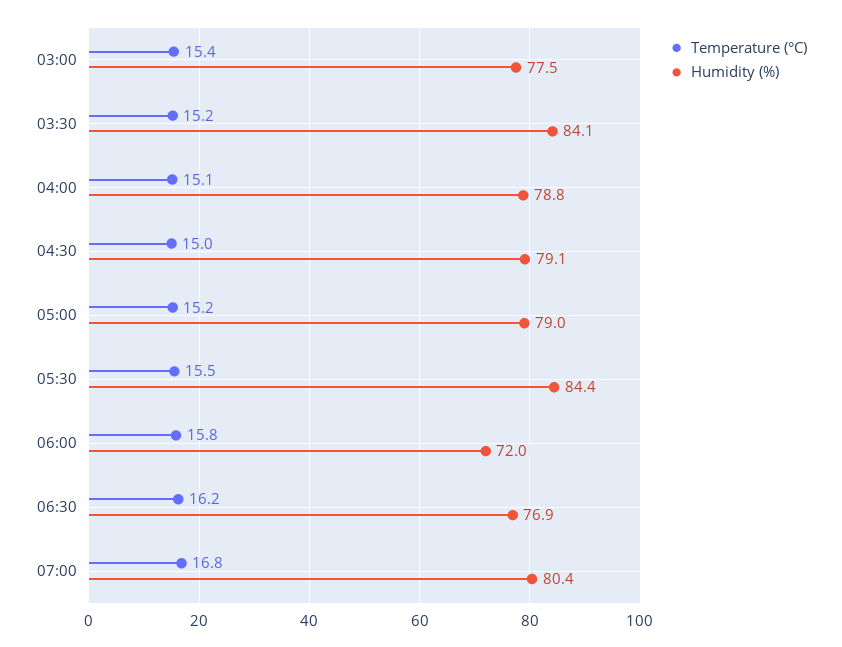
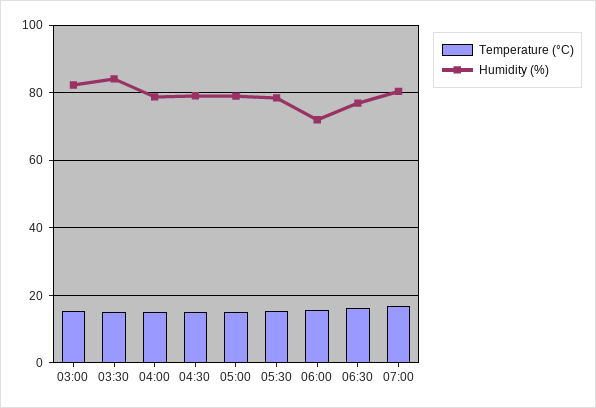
Humidity (%), 03:00: 77.5 -> 82
Humidity (%), 05:30: 84.4 -> 78

